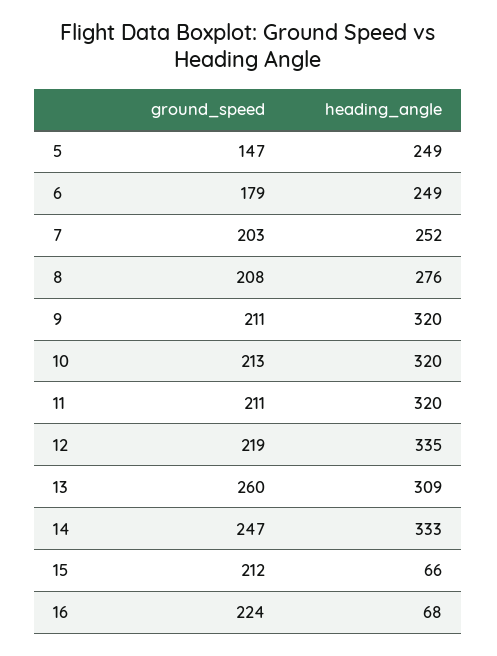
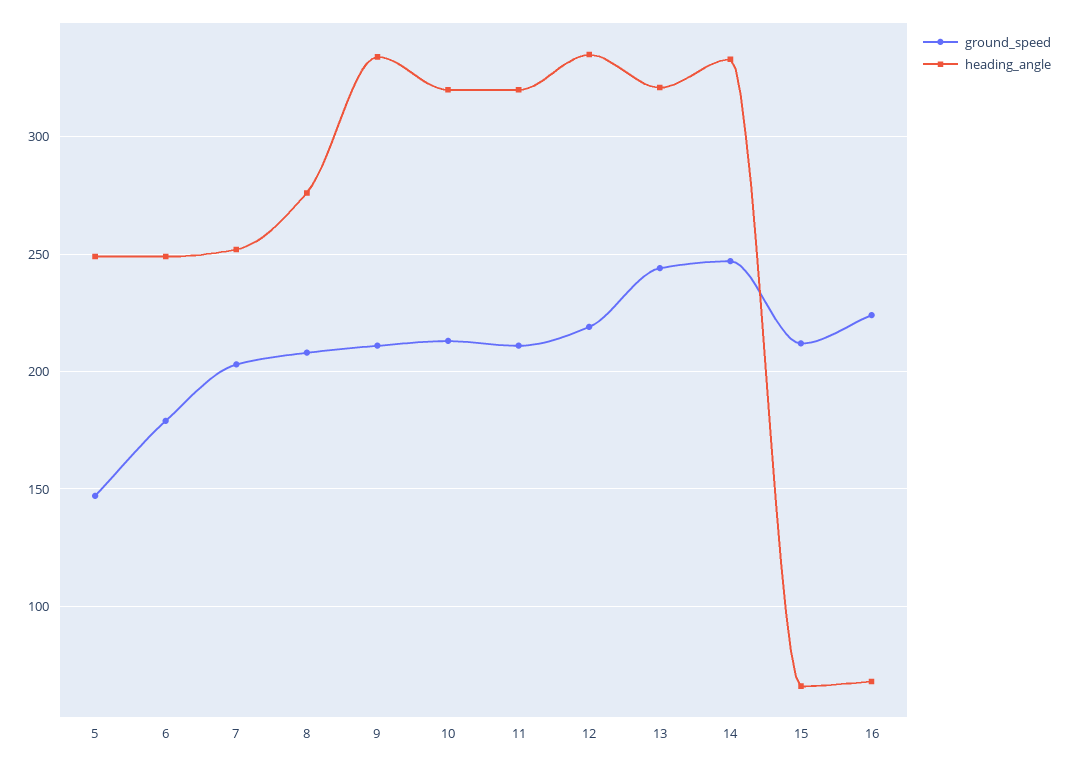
heading_angle, 9: 320 -> 335
ground_speed, 13: 260 -> 245
heading_angle, 13: 309 -> 320

